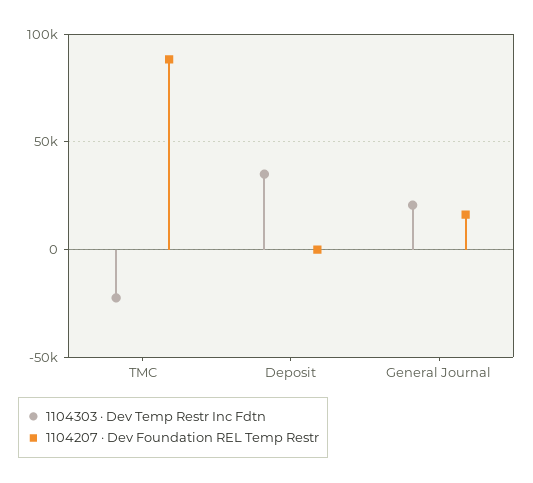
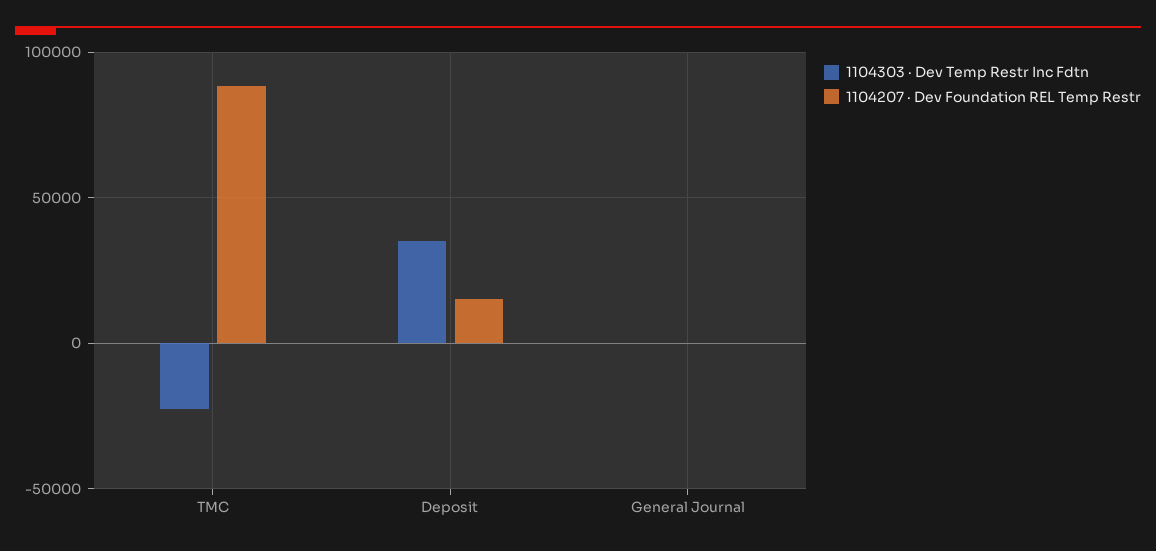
1104207 · Dev Foundation REL Temp Restr, Deposit: 0 -> 15000
1104303 · Dev Temp Restr Inc Fdtn, General Journal: 20000 -> 0
1104207 · Dev Foundation REL Temp Restr, General Journal: 15000 -> 0

